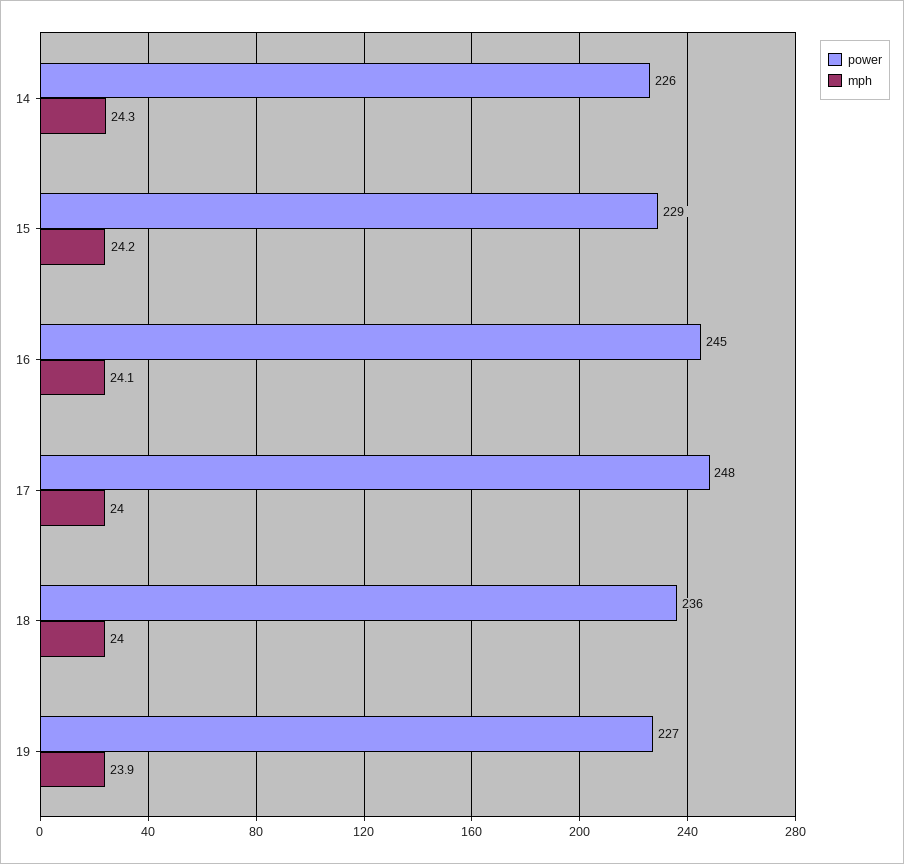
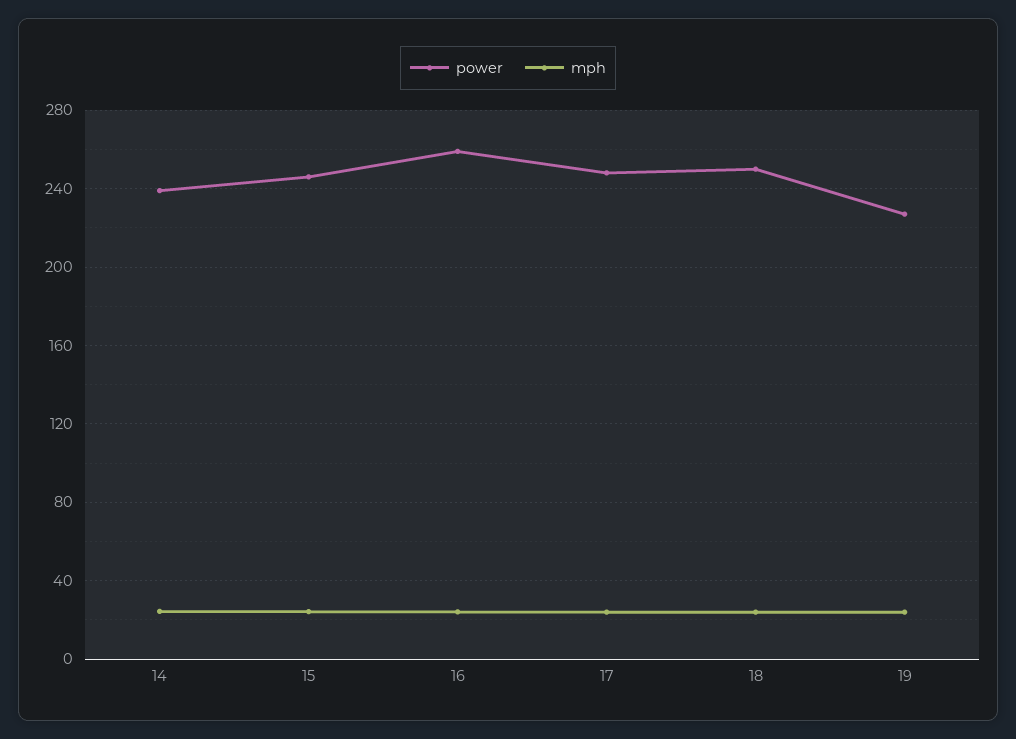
power, 14: 226 -> 240
power, 15: 229 -> 245
power, 16: 245 -> 260
power, 18: 236 -> 250

